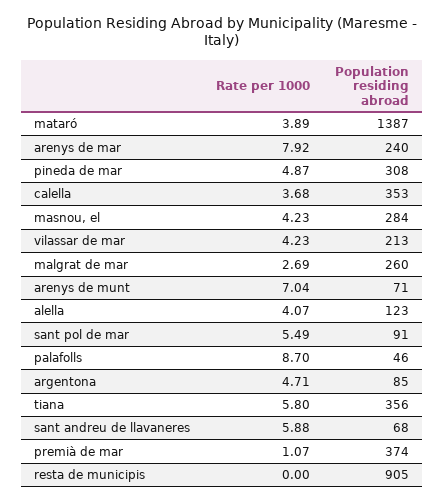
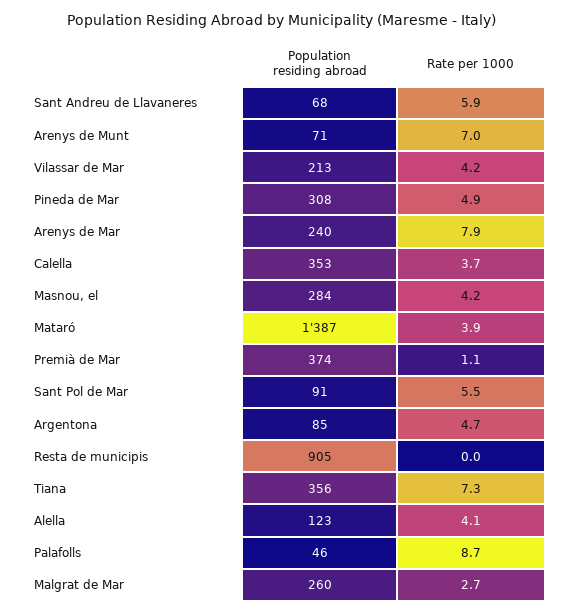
Rate per 1000, tiana: 5.8 -> 7.3

